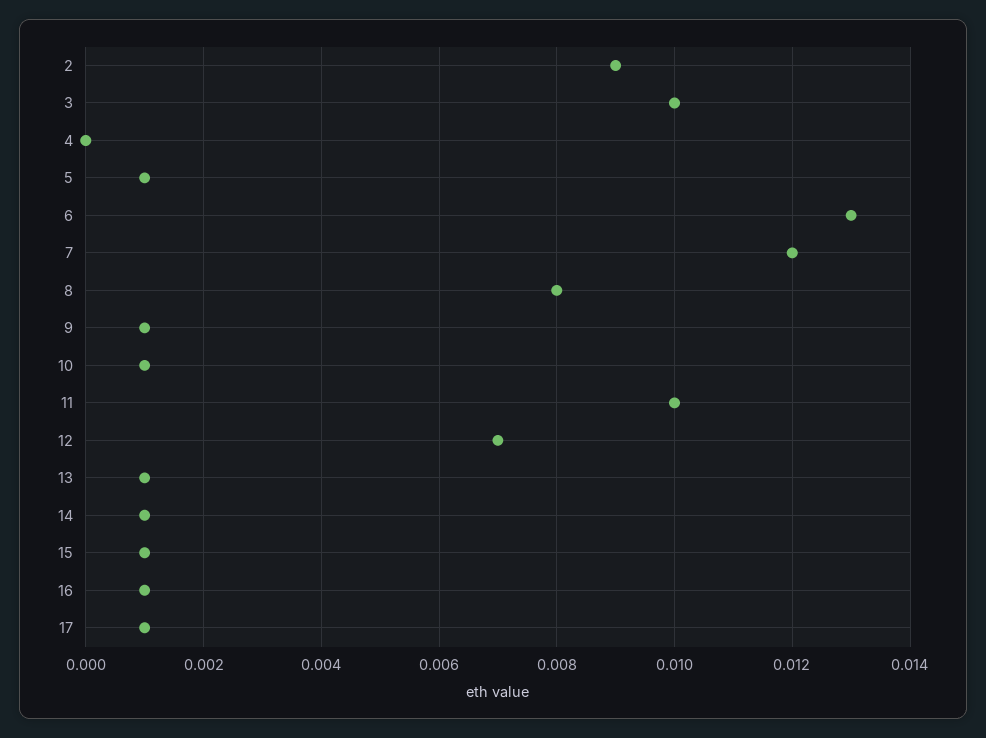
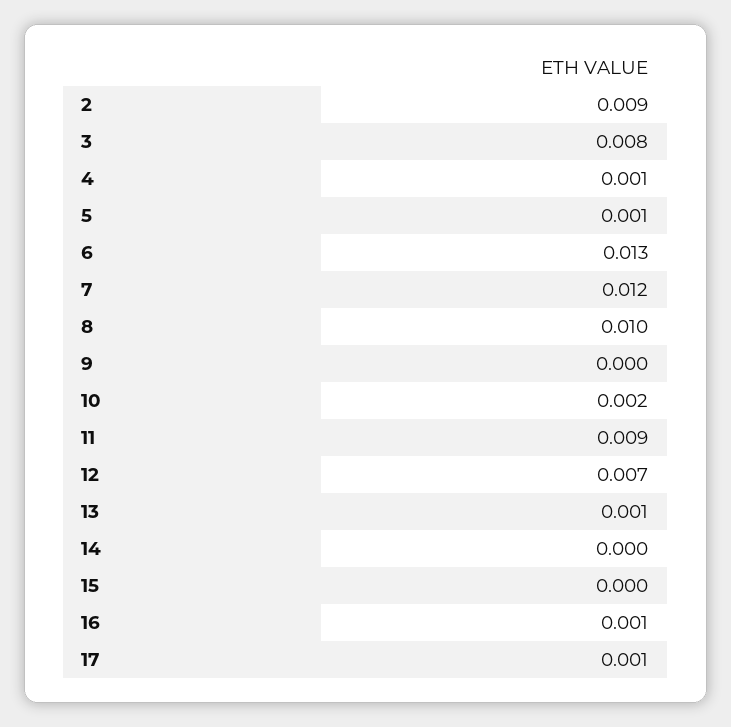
3: 0.01 -> 0.008
4: 0 -> 0.001
8: 0.008 -> 0.01
9: 0.001 -> 0
10: 0.001 -> 0.002
11: 0.01 -> 0.009
14: 0.001 -> 0
15: 0.001 -> 0

